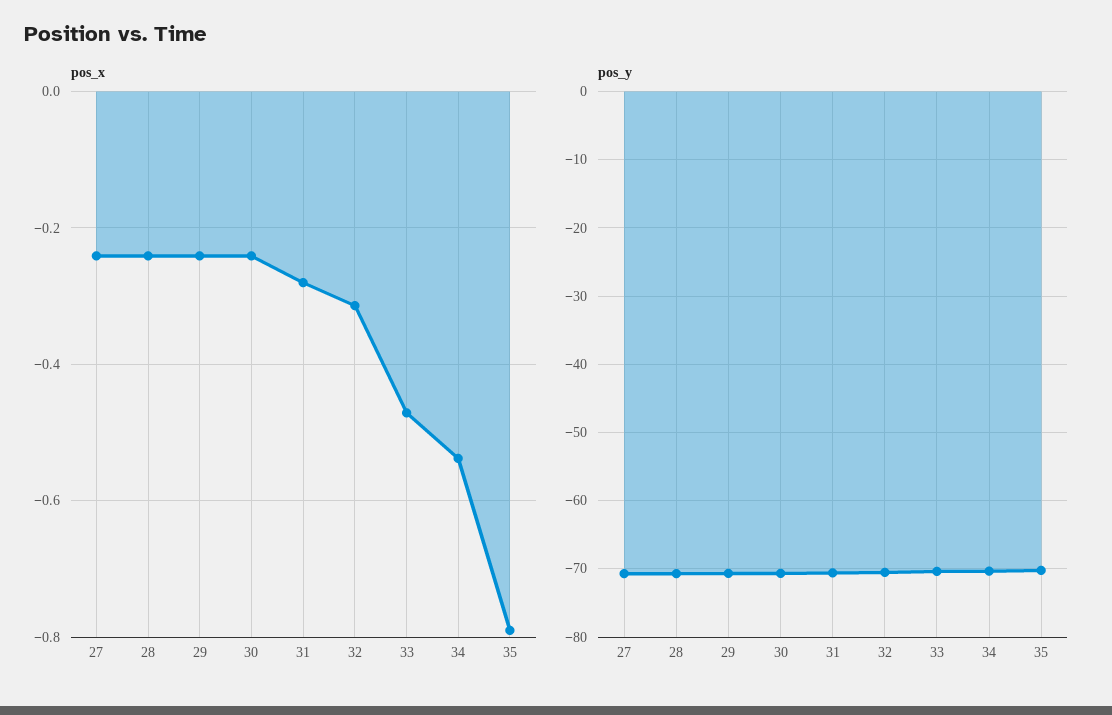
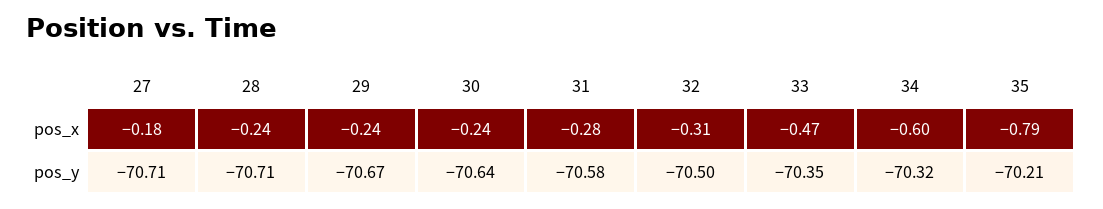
pos_x, 27: -0.24 -> -0.18
pos_x, 34: -0.54 -> -0.6

